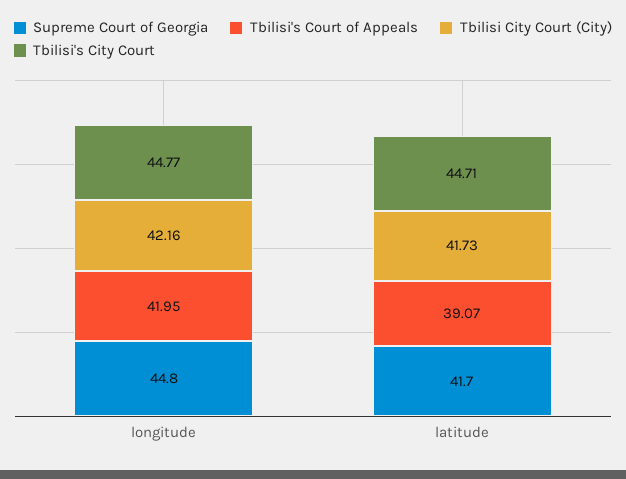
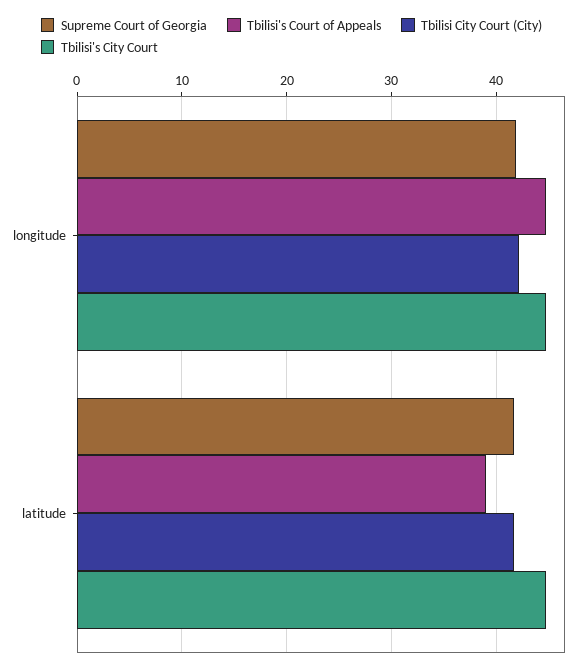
Supreme Court of Georgia, longitude: 44.8 -> 42
Tbilisi's Court of Appeals, longitude: 41.95 -> 45

